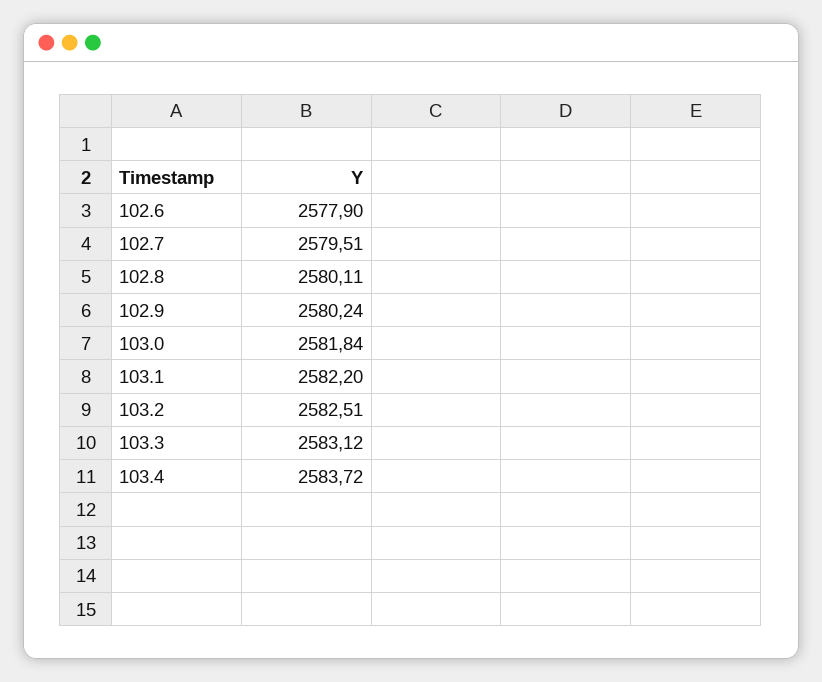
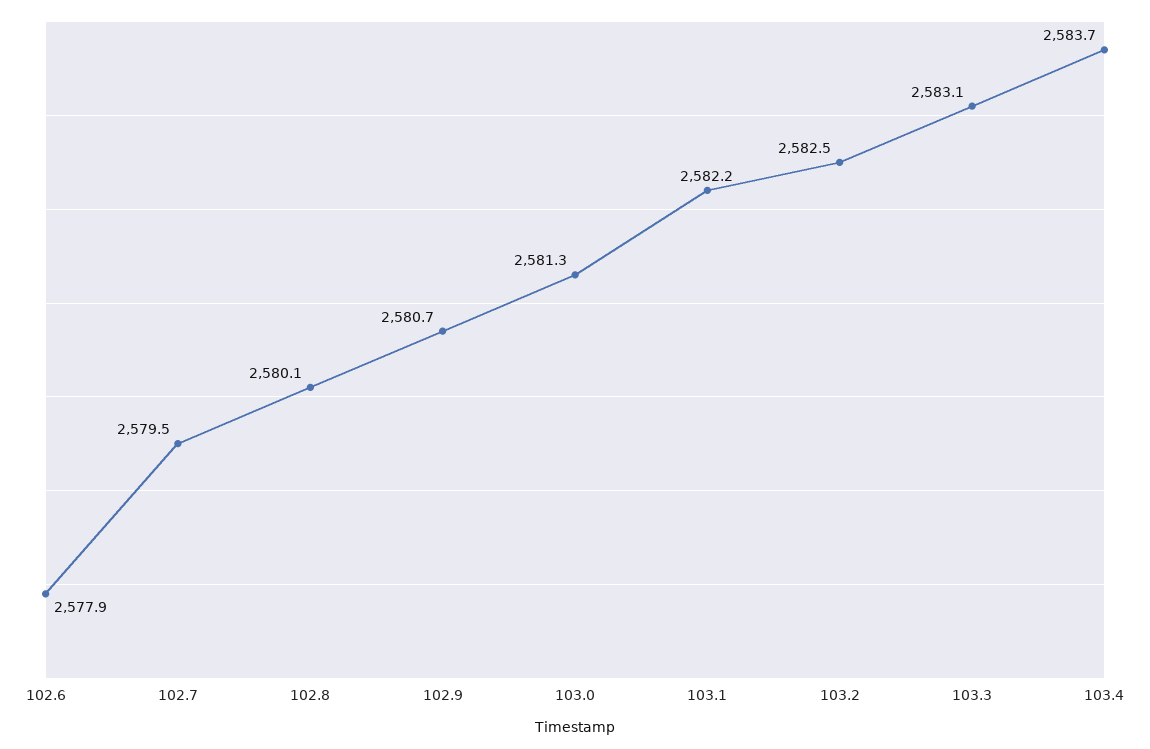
102.9: 2580.24 -> 2580.7
103.0: 2581.84 -> 2581.3

